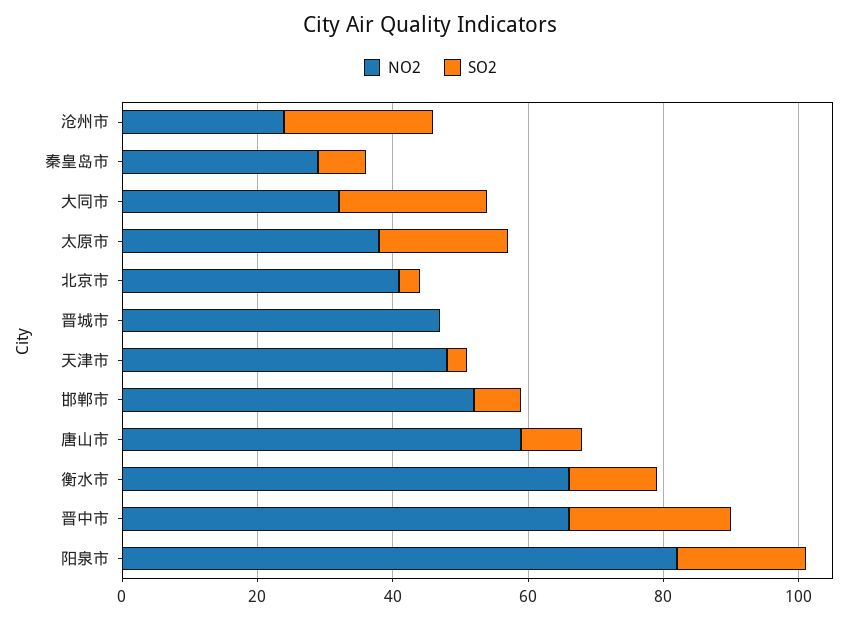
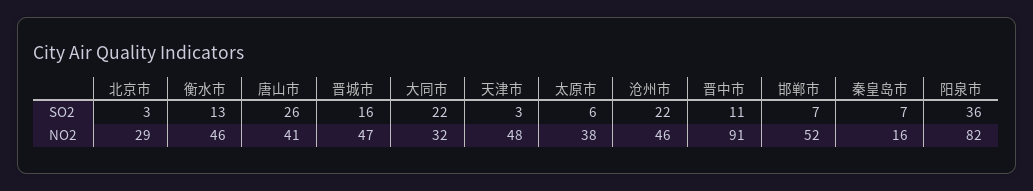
NO2, 沧州市: 25 -> 46
NO2, 秦皇岛市: 30 -> 16
SO2, 太原市: 20 -> 6
NO2, 北京市: 40 -> 29
SO2, 晋城市: 0 -> 16
NO2, 唐山市: 60 -> 41
SO2, 唐山市: 10 -> 26
NO2, 衡水市: 65 -> 46
NO2, 晋中市: 65 -> 91
SO2, 晋中市: 25 -> 11
SO2, 阳泉市: 20 -> 36

